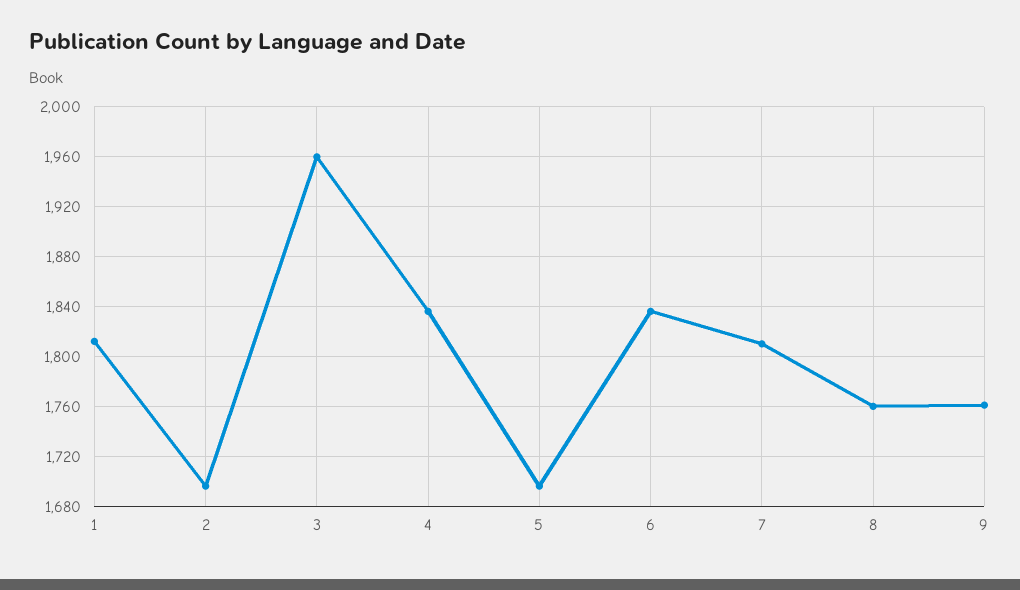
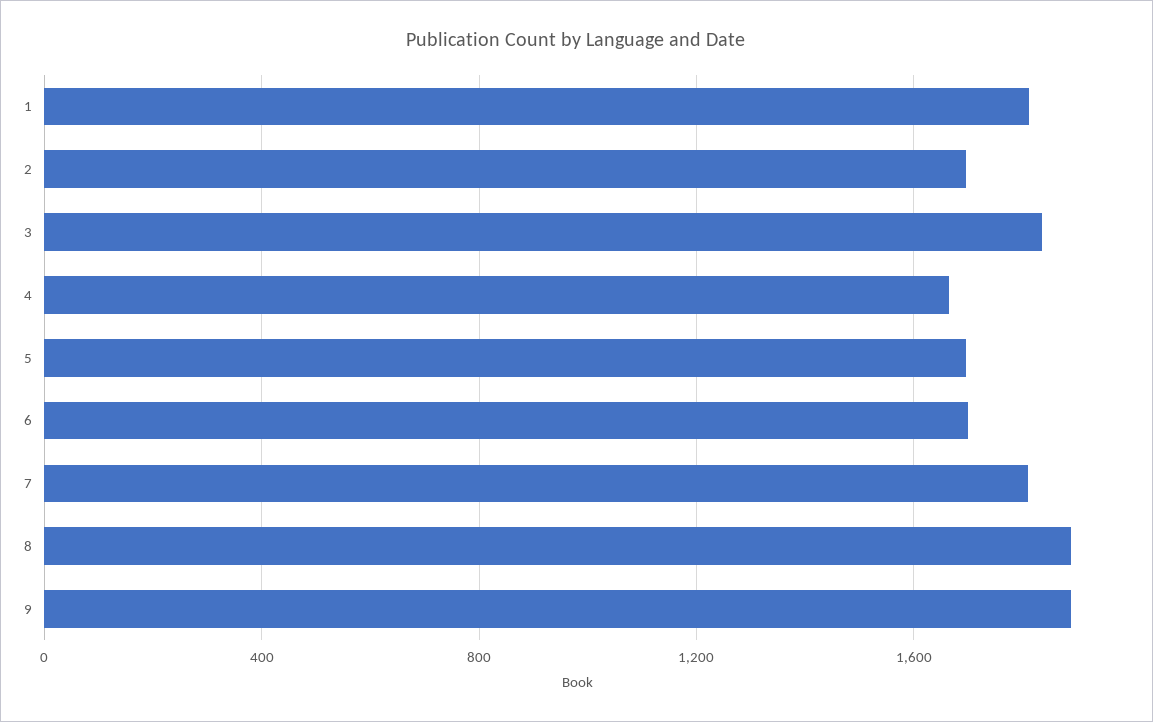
3: 1960 -> 1850
4: 1835 -> 1650
6: 1835 -> 1700
8: 1760 -> 1900
9: 1760 -> 1900

